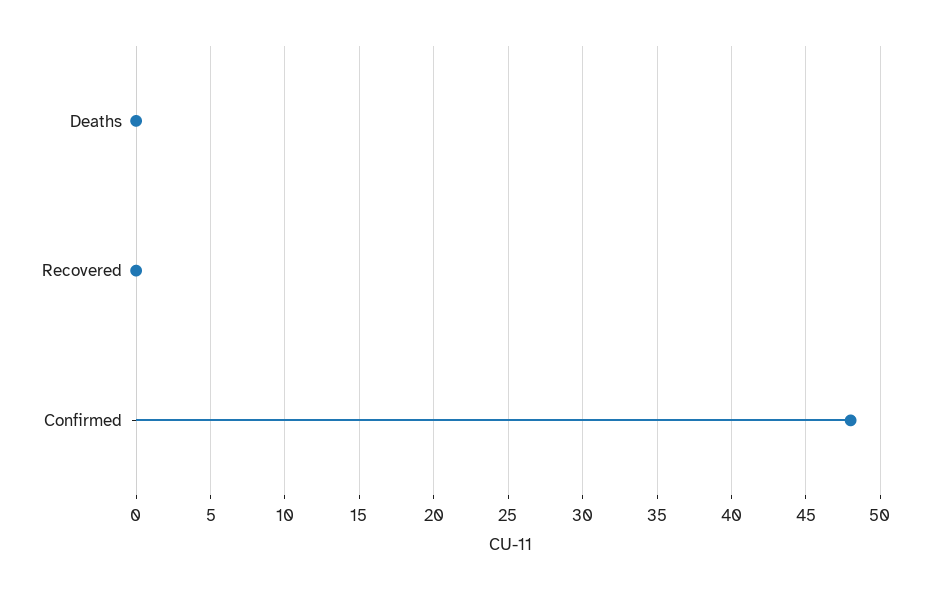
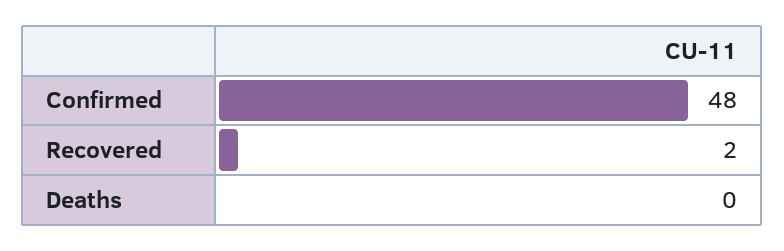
Recovered: 0 -> 2

